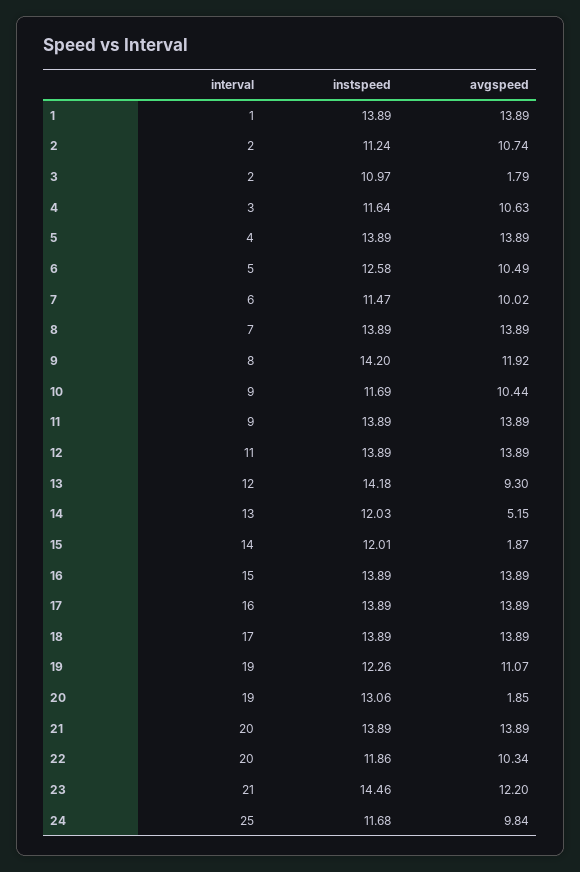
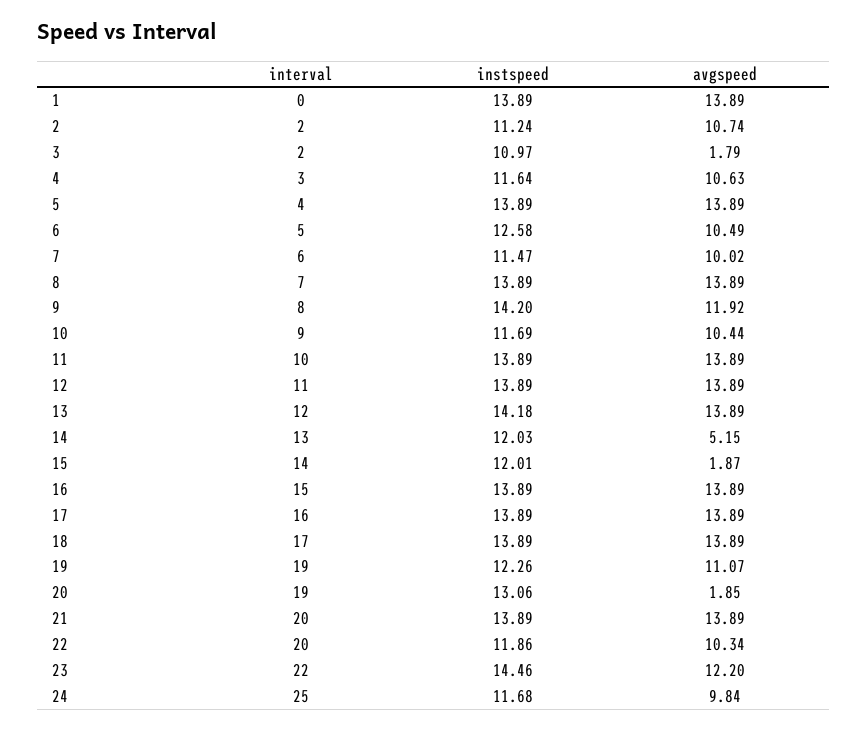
interval, 1: 1 -> 0
interval, 11: 9 -> 10
avgspeed, 13: 9.3 -> 13.89
interval, 23: 21 -> 22

